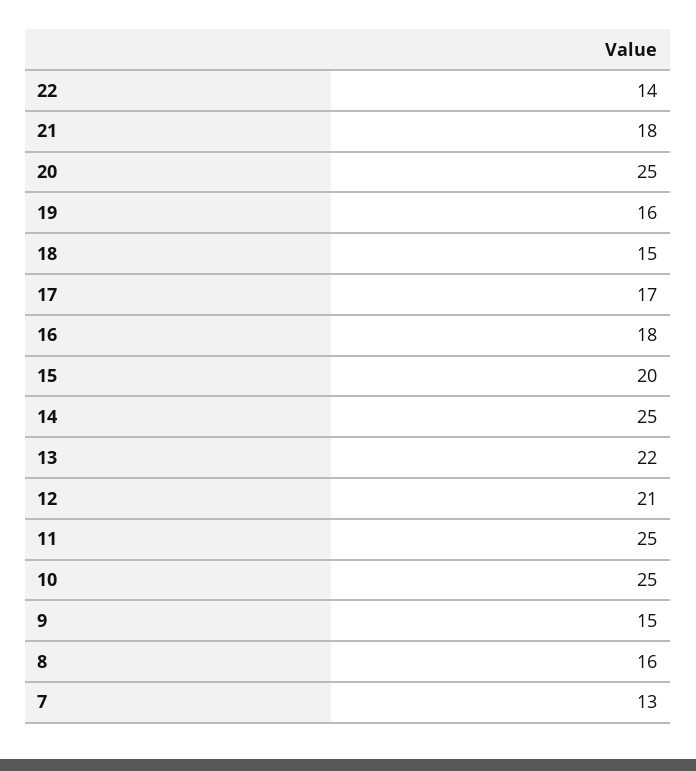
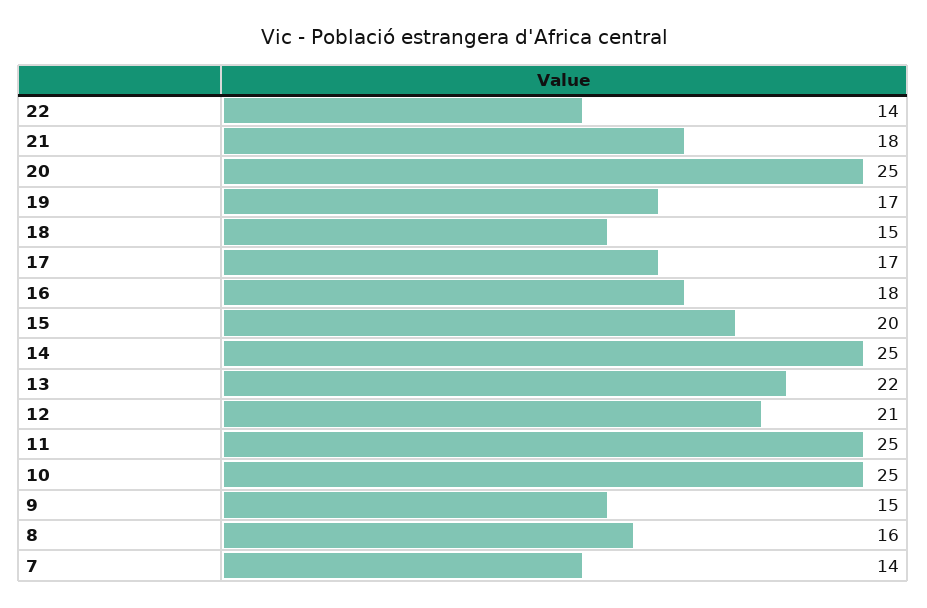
19: 16 -> 17
7: 13 -> 14

